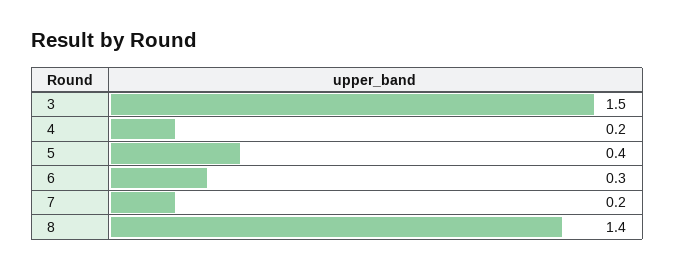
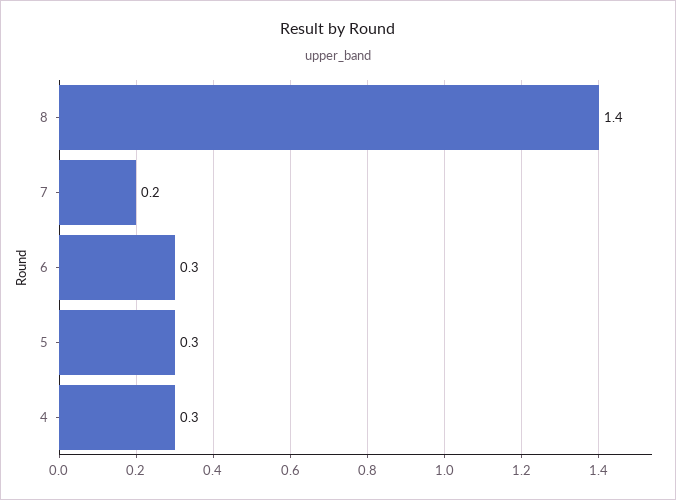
3: 1.5 -> none
4: 0.2 -> 0.3
5: 0.4 -> 0.3

